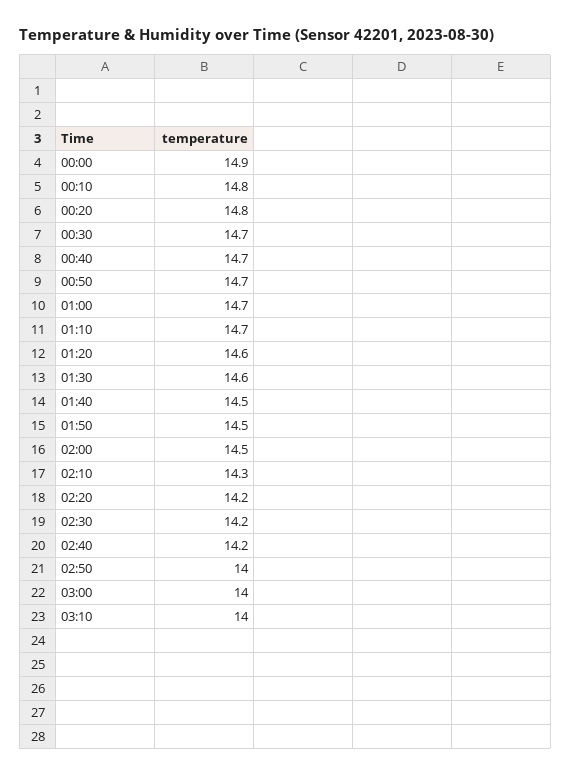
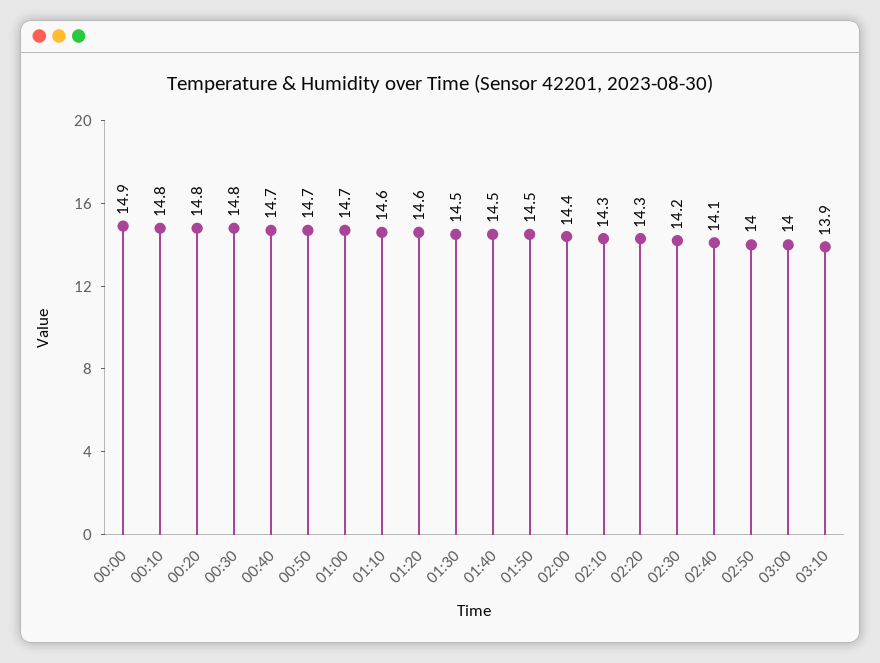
00:30: 14.7 -> 14.8
01:10: 14.7 -> 14.6
01:30: 14.6 -> 14.5
02:00: 14.5 -> 14.4
02:20: 14.2 -> 14.3
02:40: 14.2 -> 14.1
03:10: 14 -> 13.9

